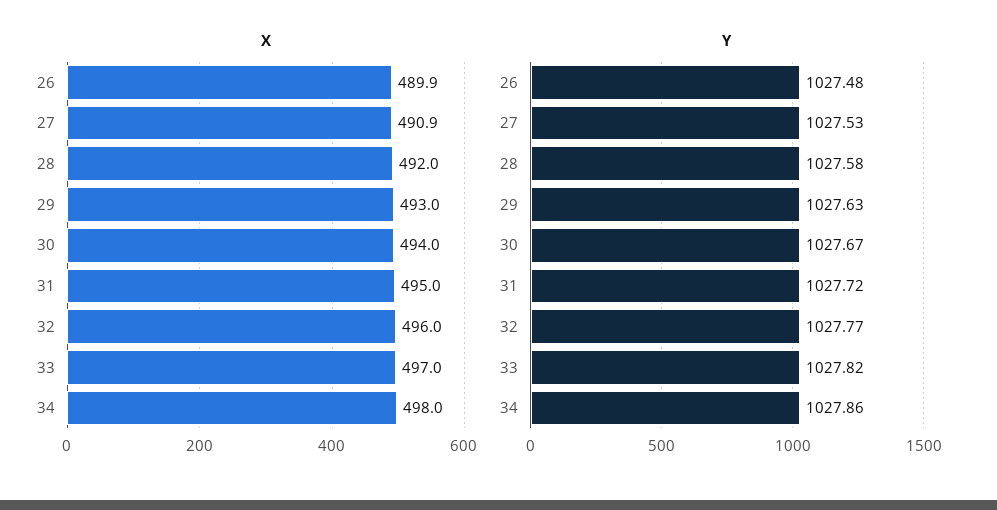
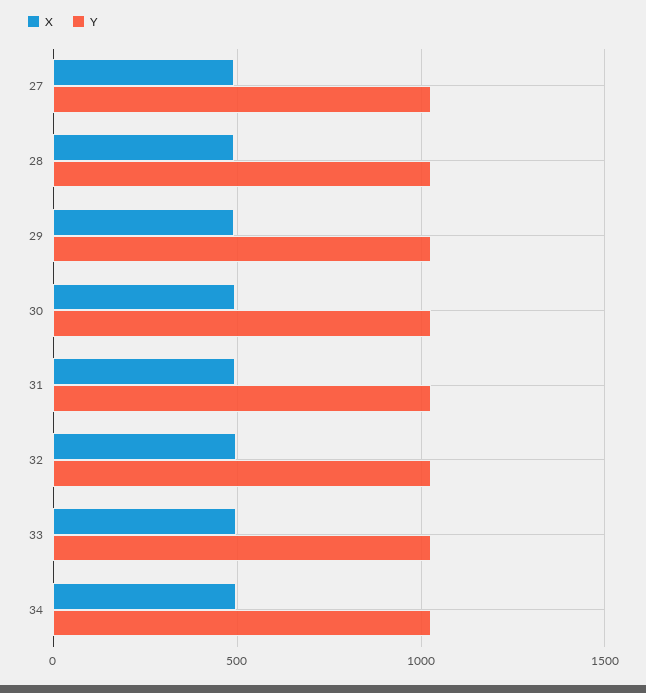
X, 26: 489.9 -> none
Y, 26: 1027.48 -> none

